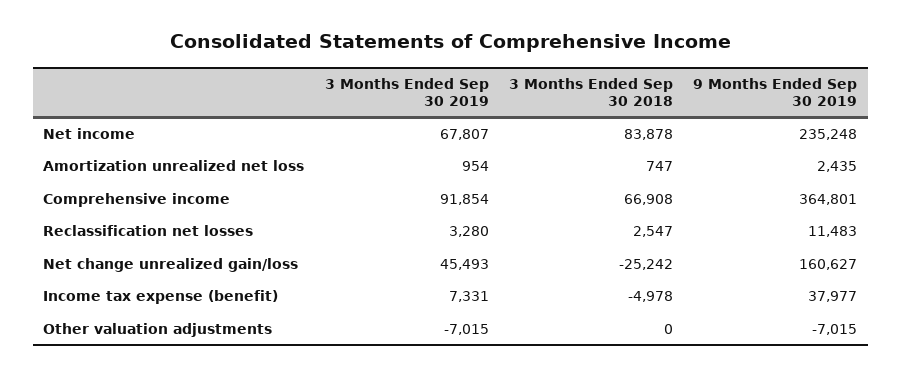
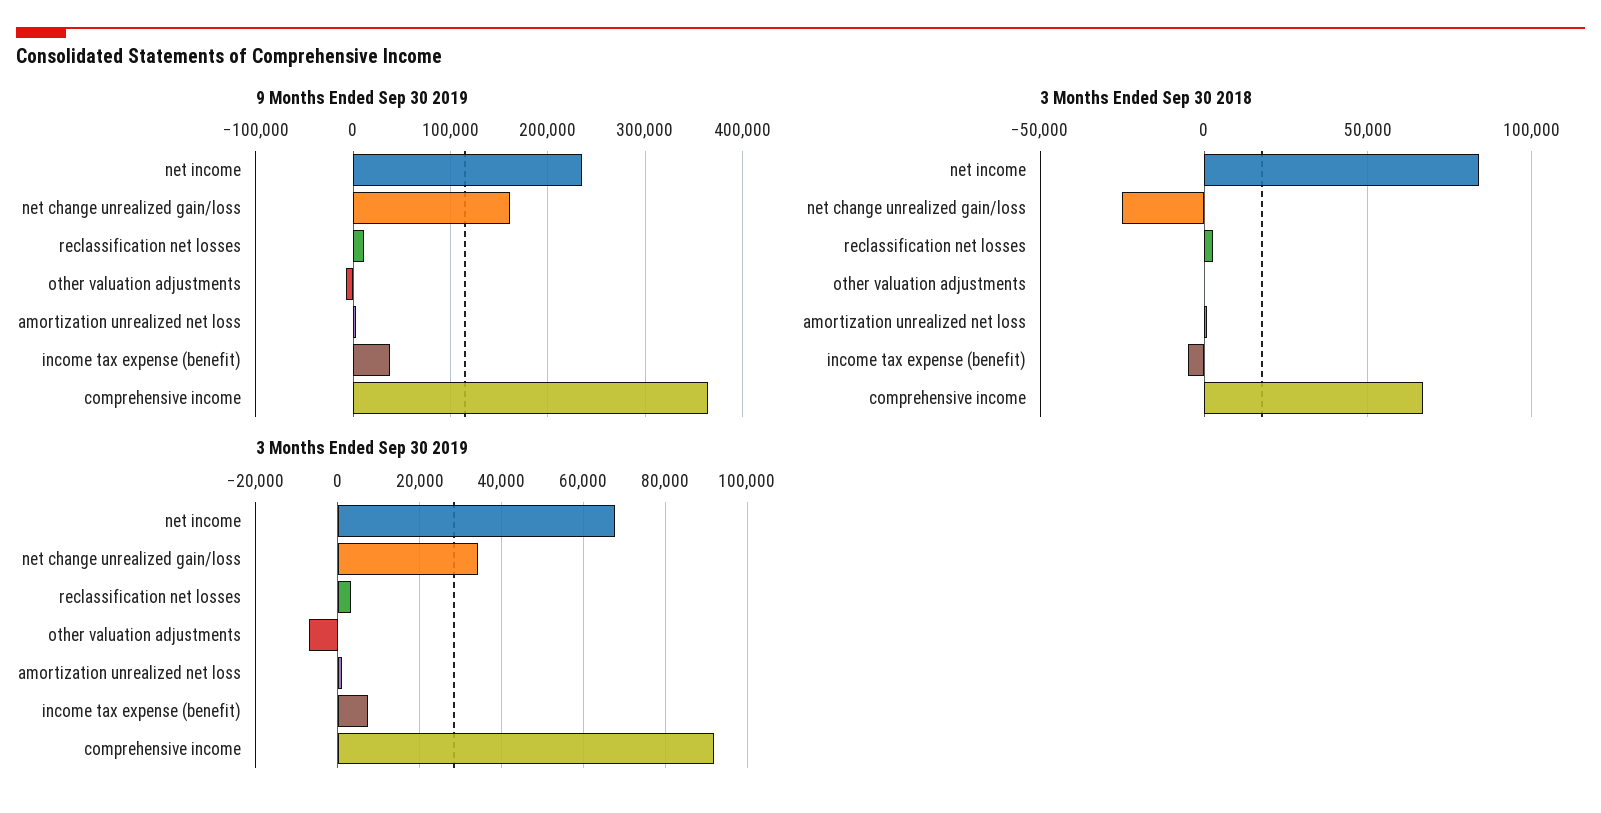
3 Months Ended Sep 30 2019, Net change unrealized gain/loss: 45493 -> 34000

